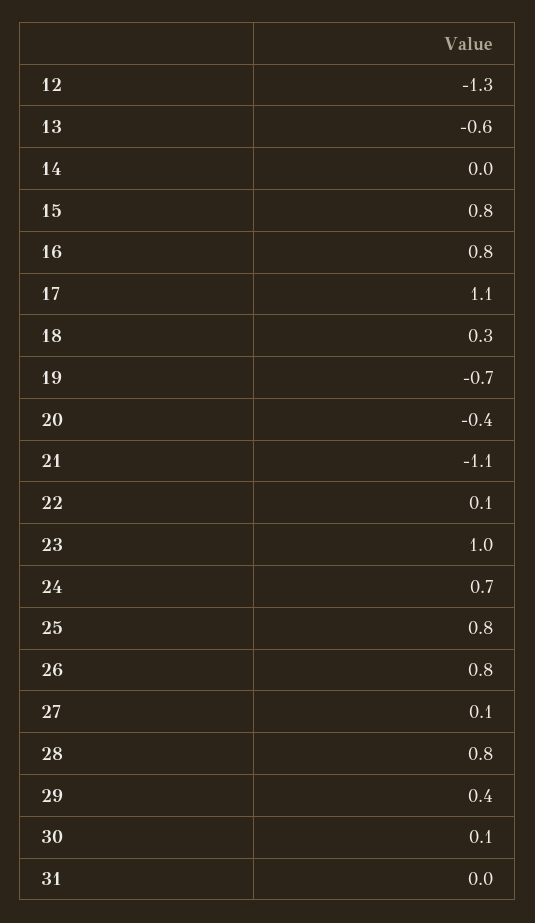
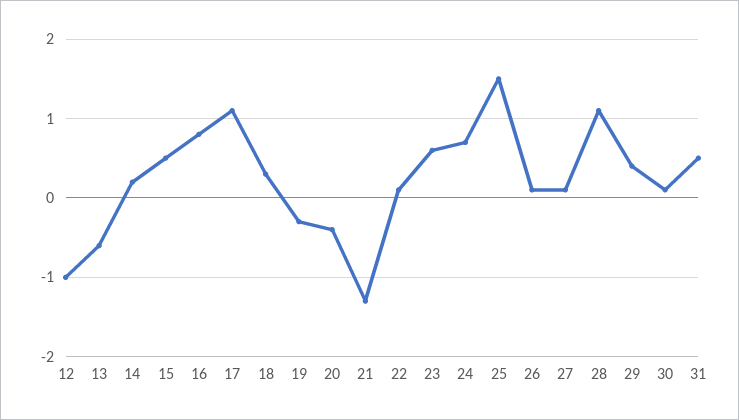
12: -1.3 -> -1
14: 0 -> 0.2
15: 0.8 -> 0.5
19: -0.7 -> -0.3
21: -1.1 -> -1.3
23: 1 -> 0.6
25: 0.8 -> 1.5
26: 0.8 -> 0.1
28: 0.8 -> 1.1
31: 0 -> 0.5

